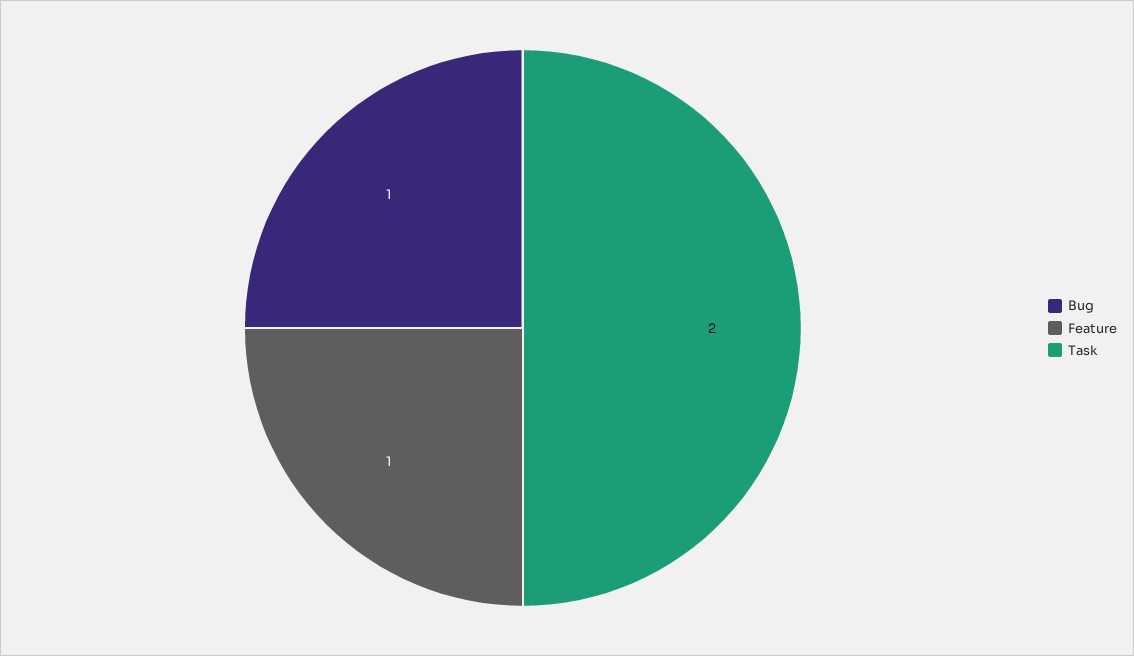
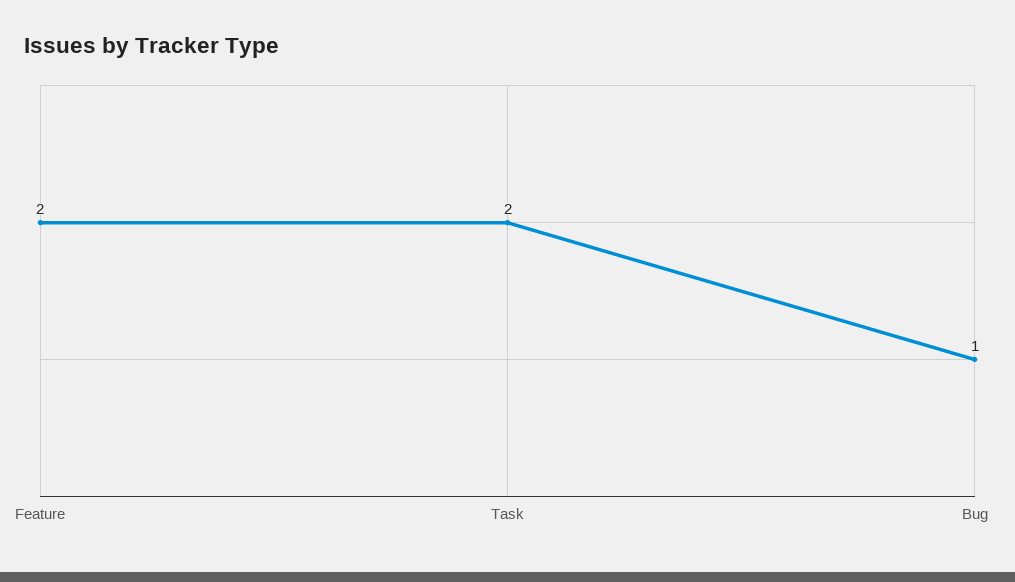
Feature: 1 -> 2

